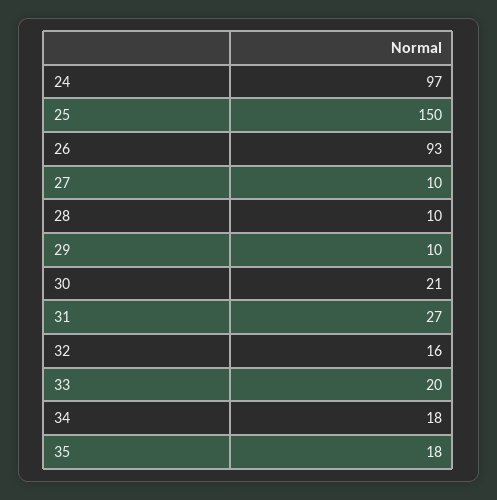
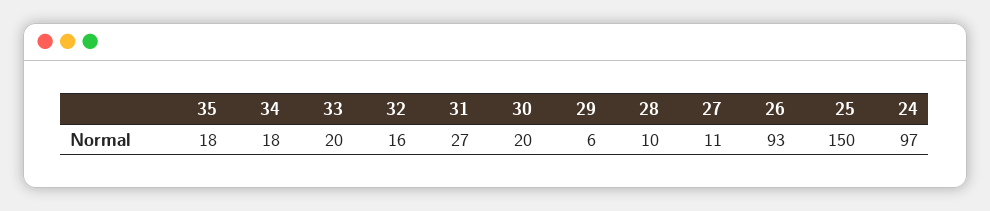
27: 10 -> 11
29: 10 -> 6
30: 21 -> 20

